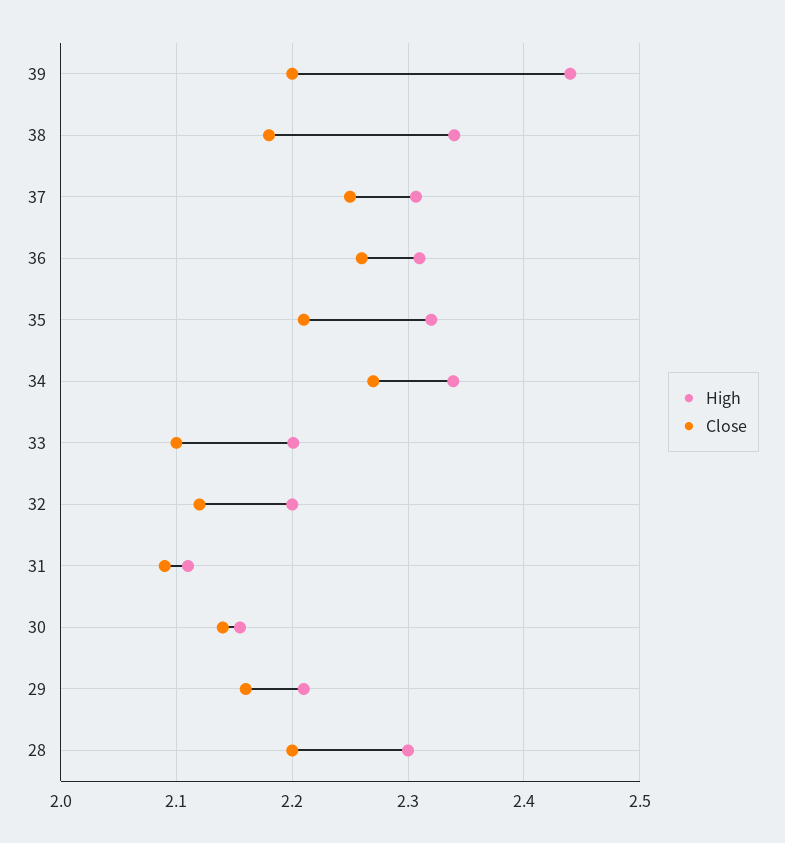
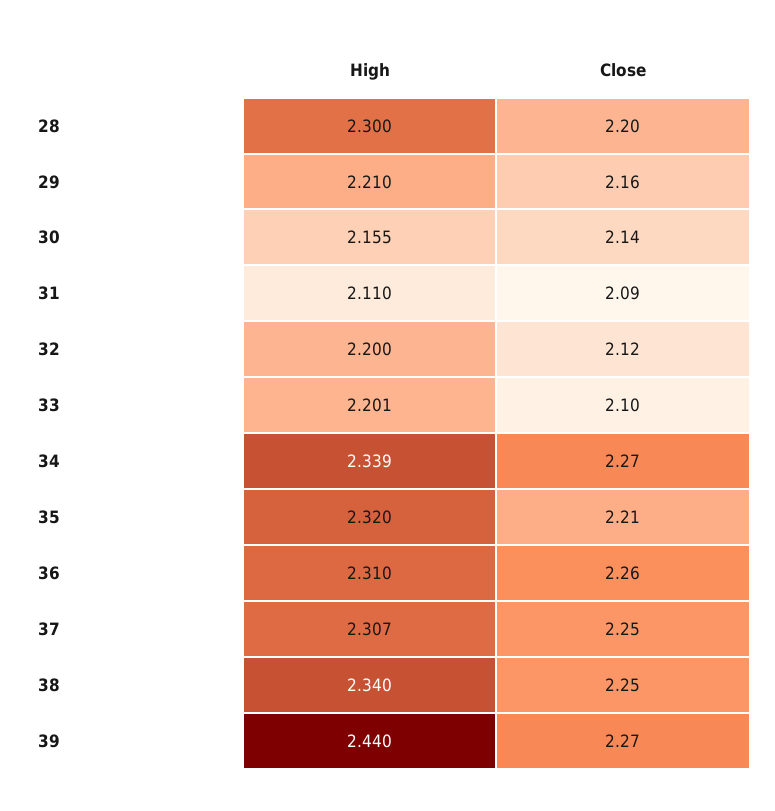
Close, 39: 2.2 -> 2.27
Close, 38: 2.18 -> 2.25

